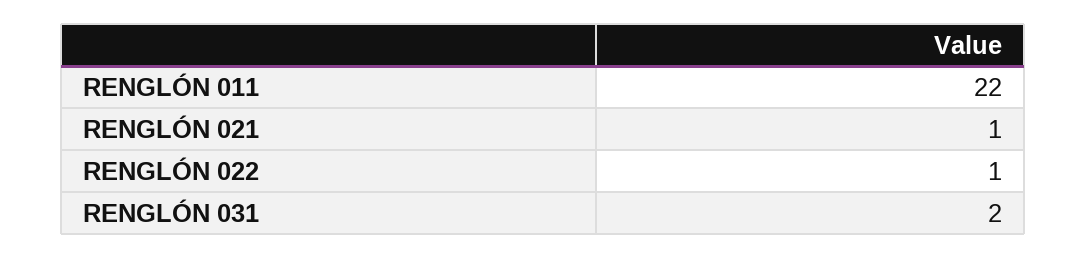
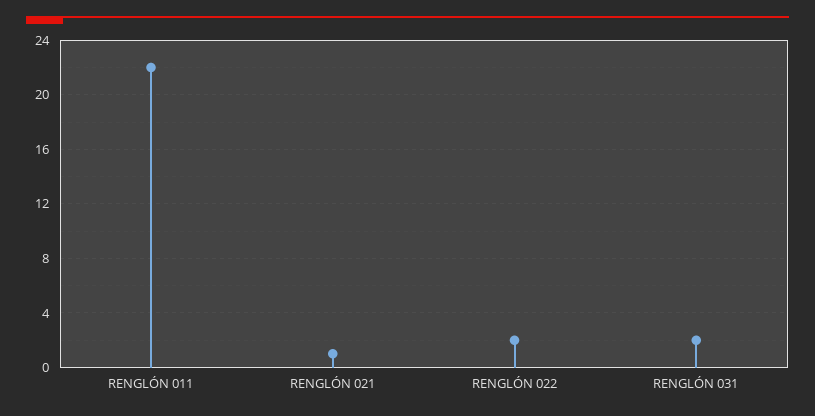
RENGLÓN 022: 1 -> 2

